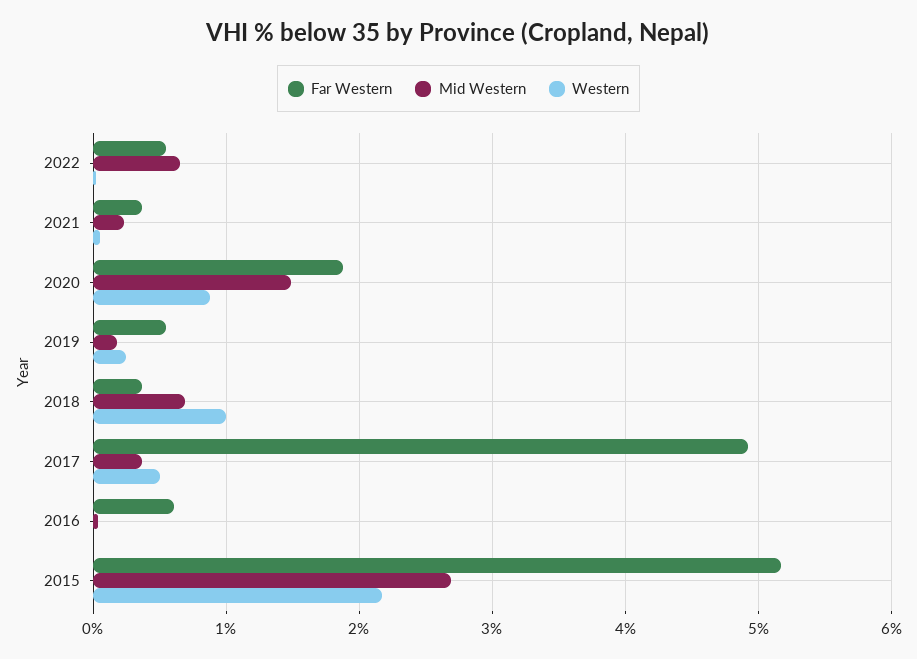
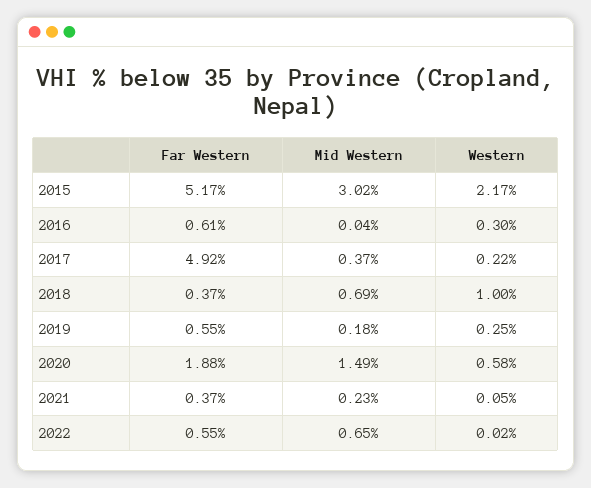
Western, 2020: 0.9 -> 0.58
Western, 2017: 0.5 -> 0.22
Western, 2016: 0 -> 0.3
Mid Western, 2015: 2.7 -> 3.02

